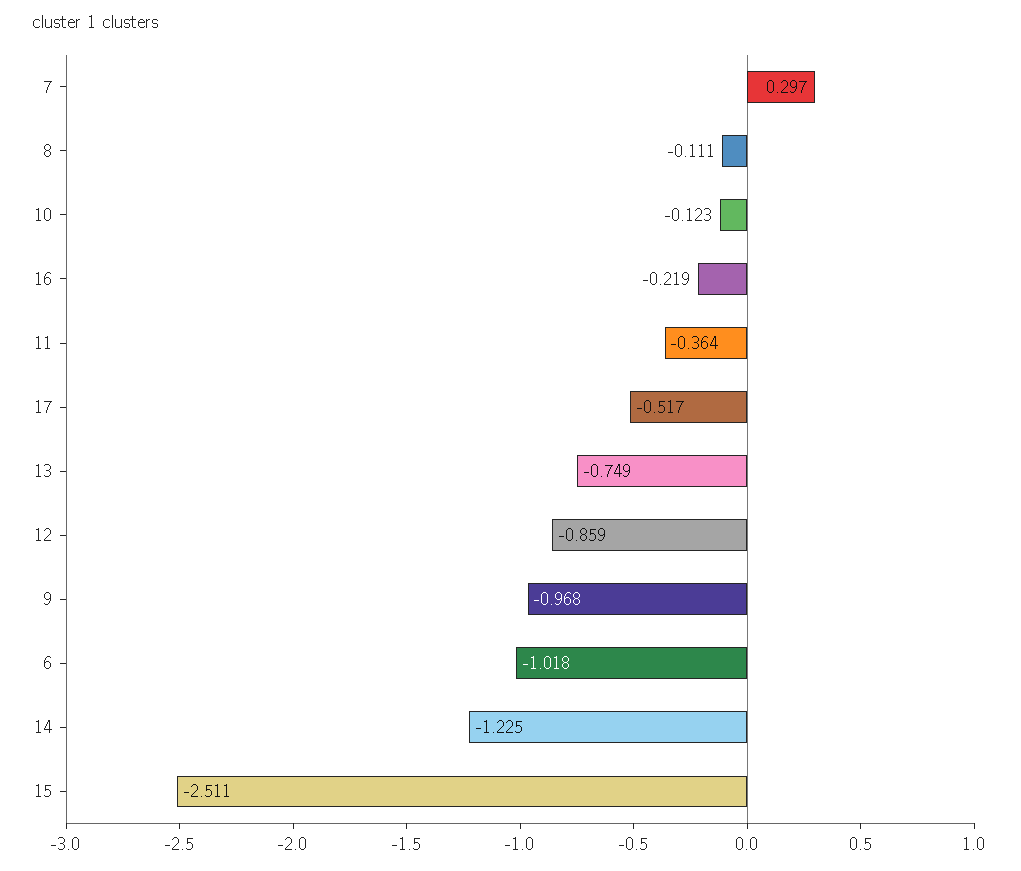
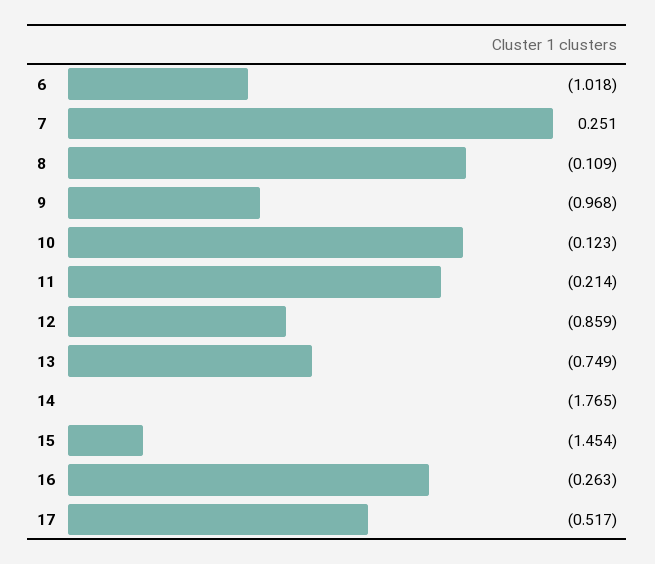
7: 0.297 -> 0.251
8: -0.111 -> -0.109
16: -0.219 -> -0.263
11: -0.364 -> -0.214
14: -1.225 -> -1.765
15: -2.511 -> -1.454

